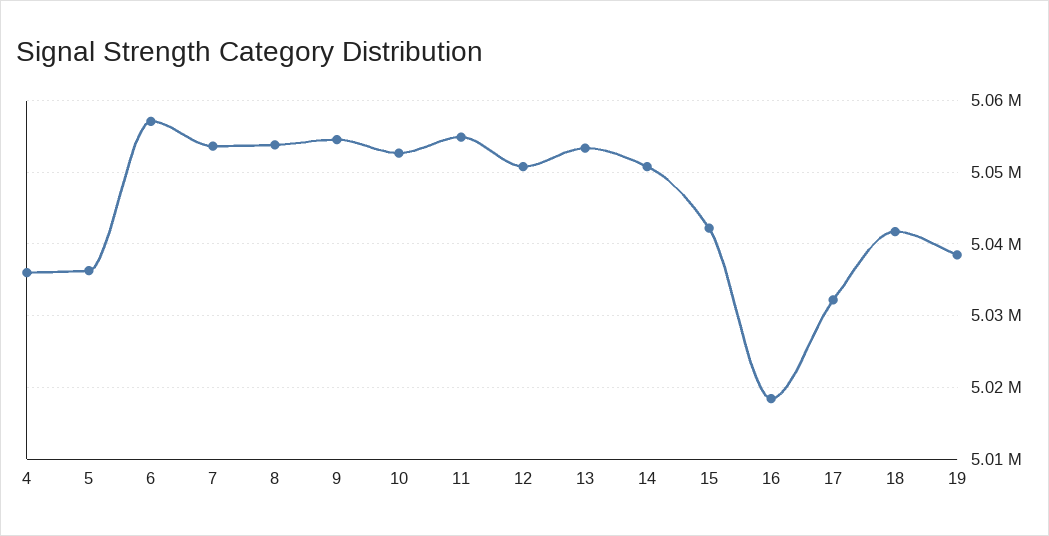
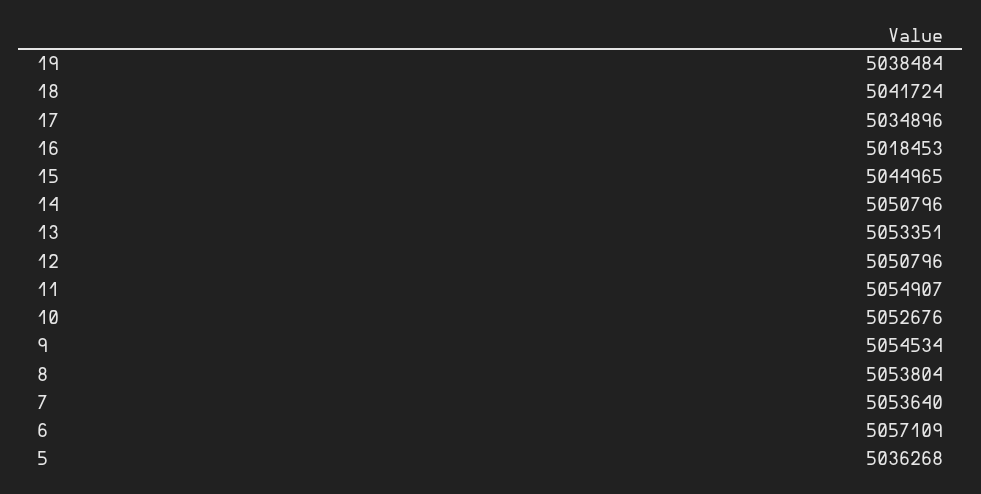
4: 5036000 -> none
15: 5042000 -> 5044965
17: 5032000 -> 5034896

